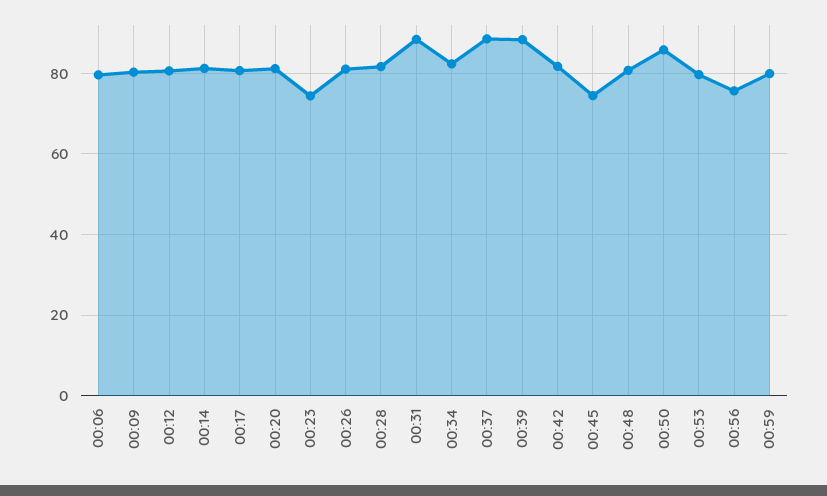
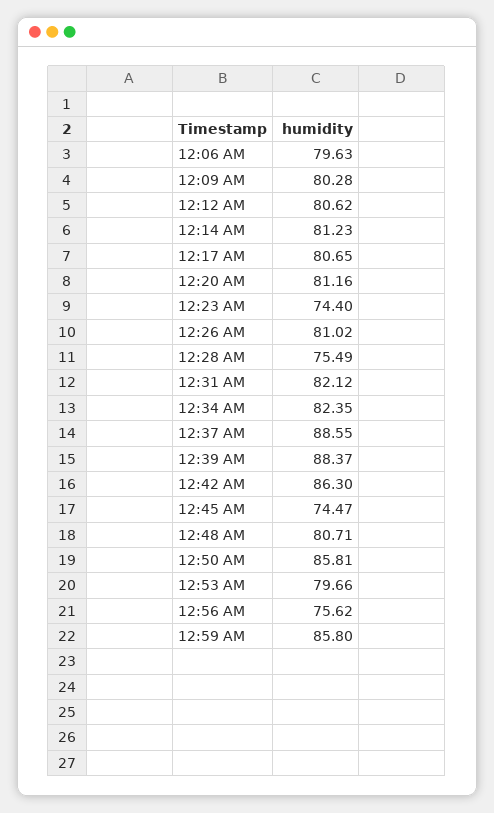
00:28: 82 -> 75.49
00:31: 88 -> 82.12
00:42: 82 -> 86.3
00:59: 80 -> 85.8

